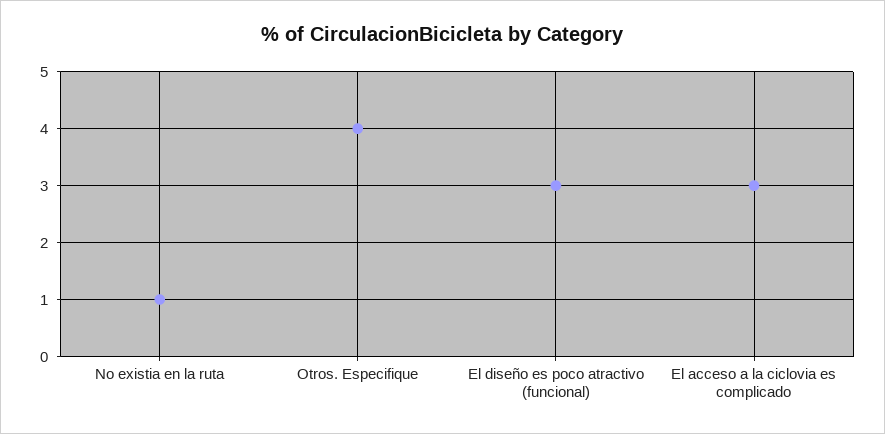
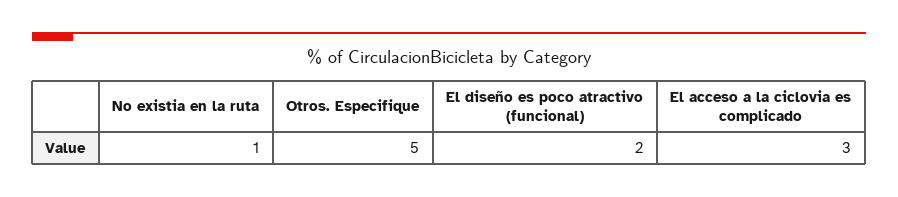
Otros. Especifique: 4 -> 5
El diseño es poco atractivo (funcional): 3 -> 2

